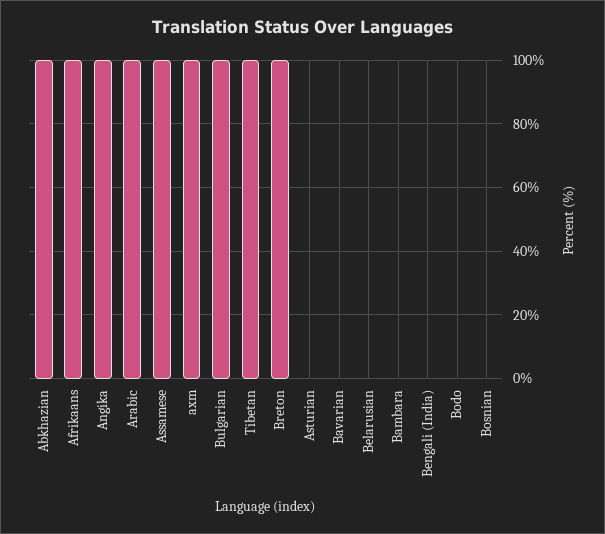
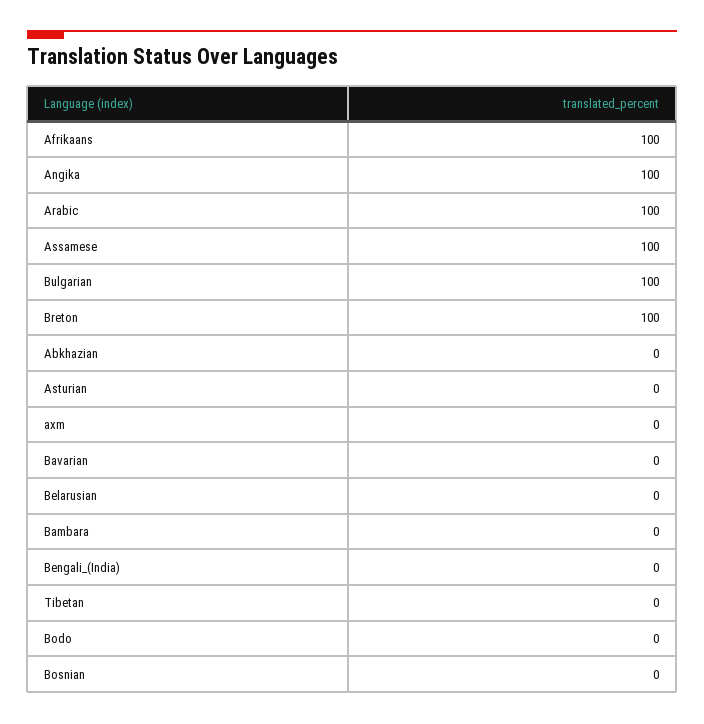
Abkhazian: 100 -> 0
axm: 100 -> 0
Tibetan: 100 -> 0

